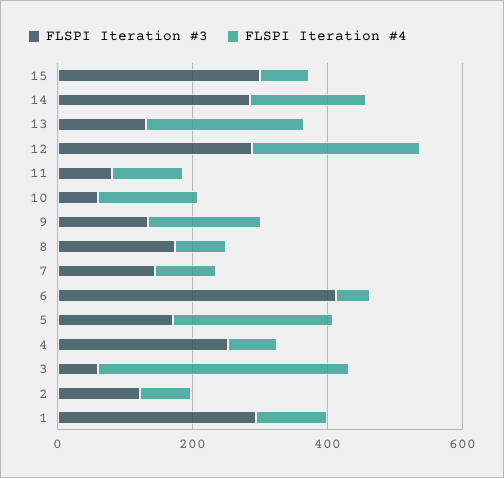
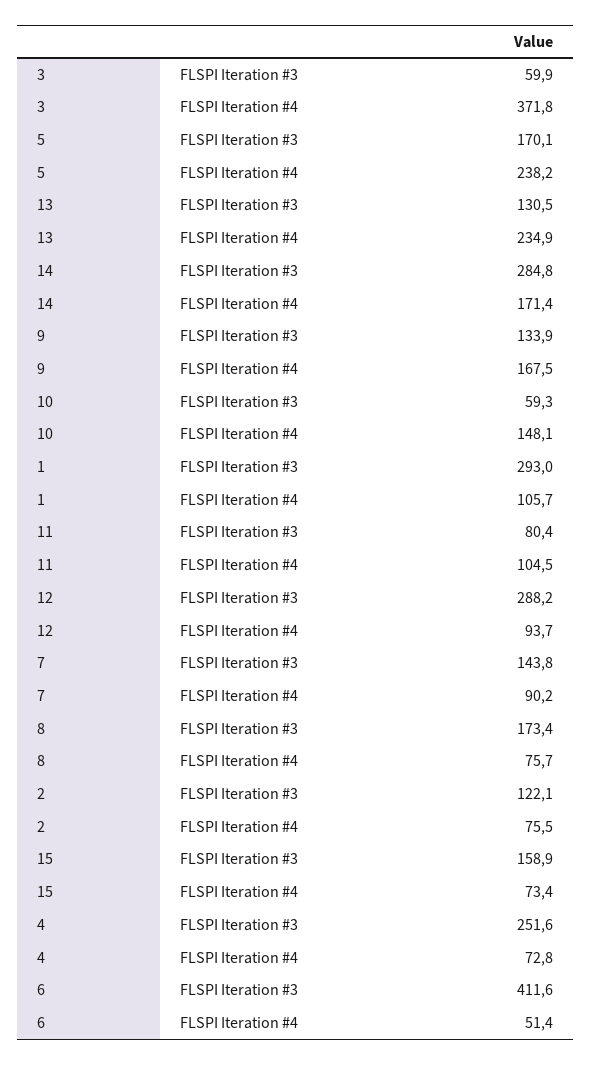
FLSPI Iteration #3, 15: 300 -> 158.9
FLSPI Iteration #4, 12: 250 -> 93.7

